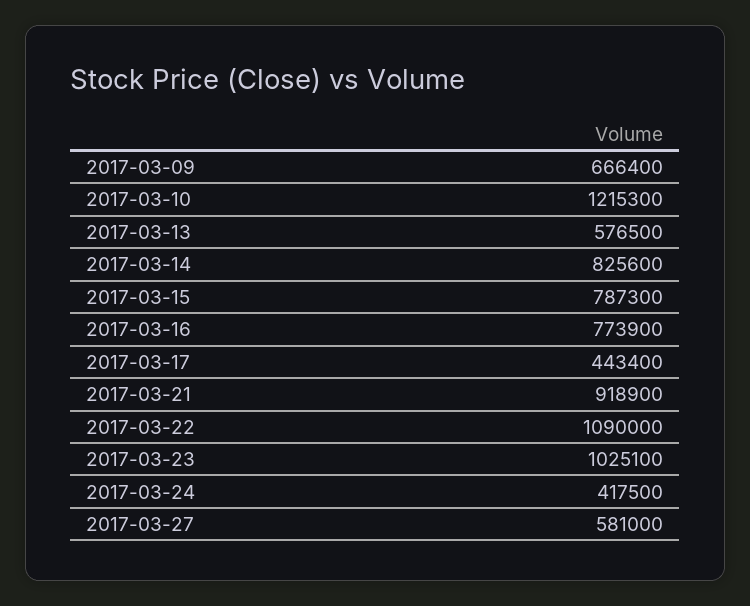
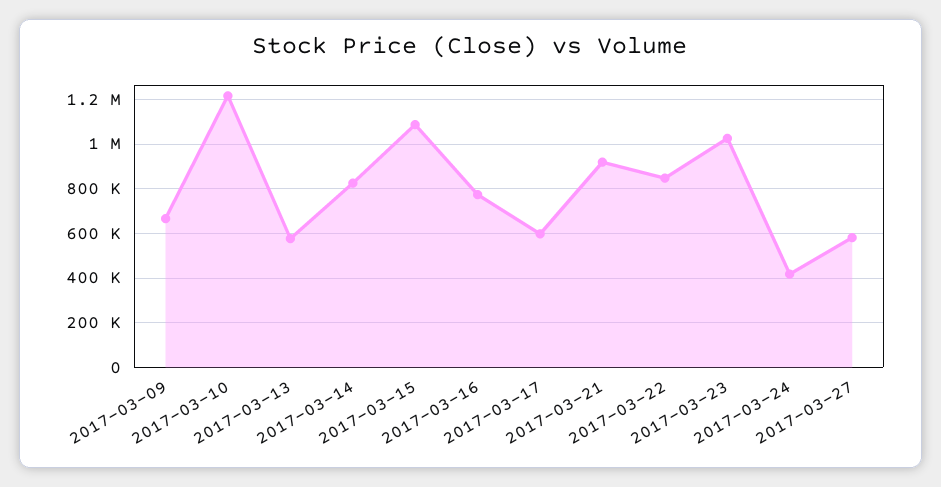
2017-03-15: 787300 -> 1100000
2017-03-17: 443400 -> 600000
2017-03-22: 1090000 -> 850000

